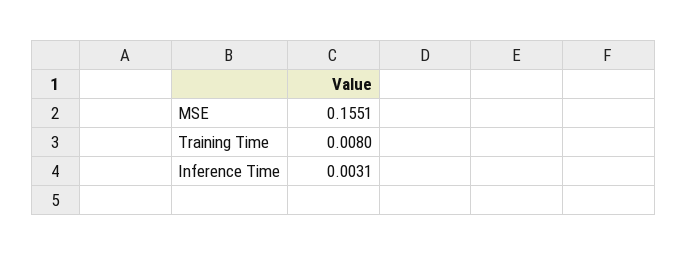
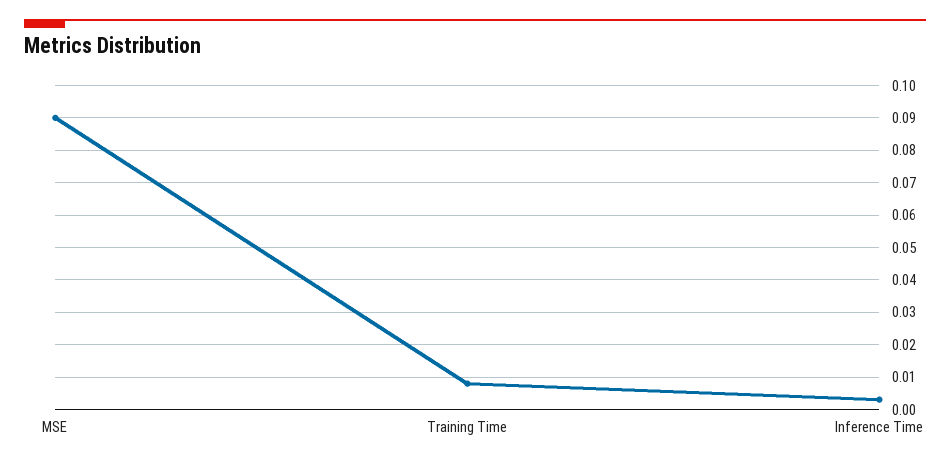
MSE: 0.1551 -> 0.09

